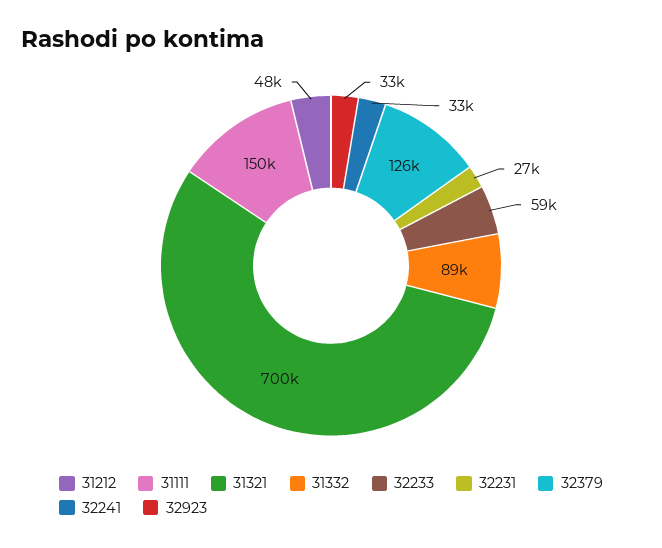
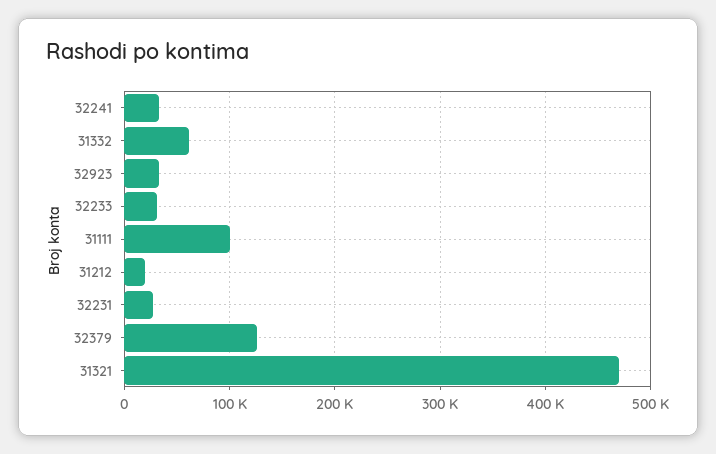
31212: 48000 -> 20000
31111: 150000 -> 100000
31321: 700000 -> 470000
31332: 89000 -> 60000
32233: 59000 -> 30000

